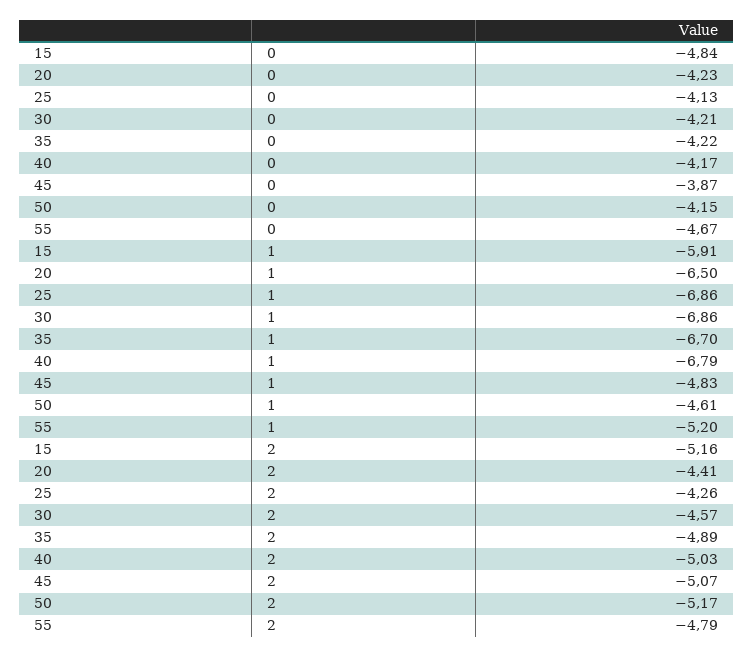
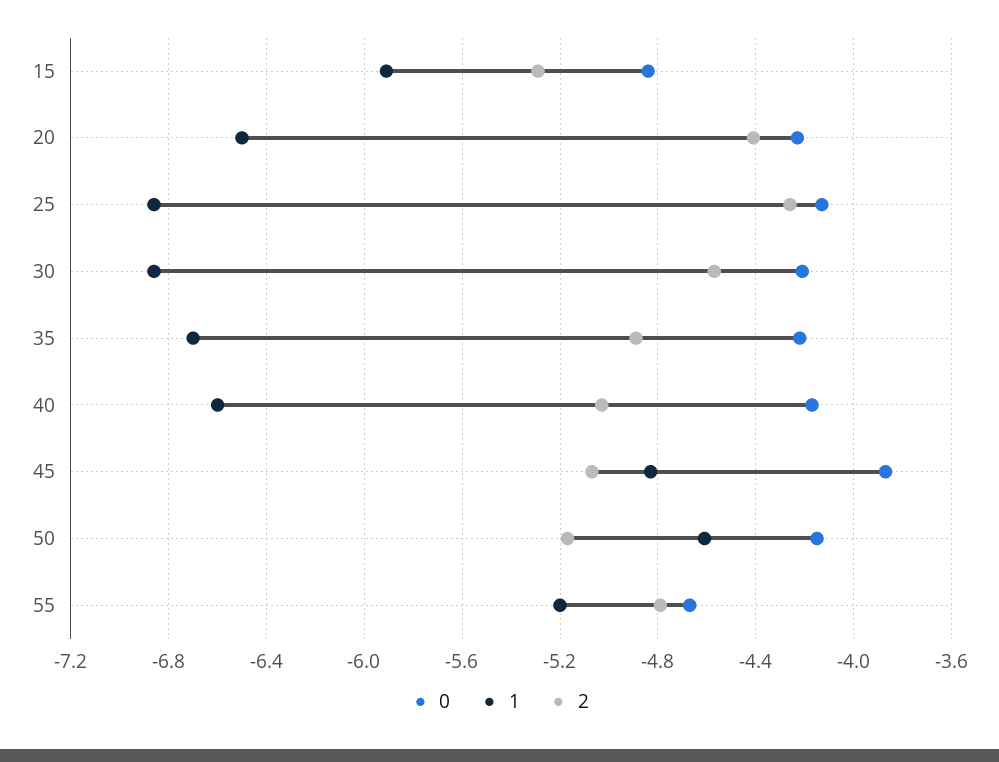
1, 40: -6.79 -> -6.6
2, 15: -5.16 -> -5.3

